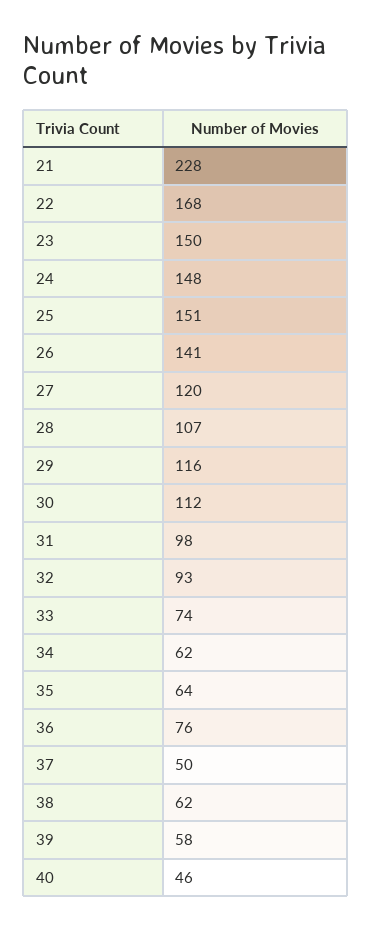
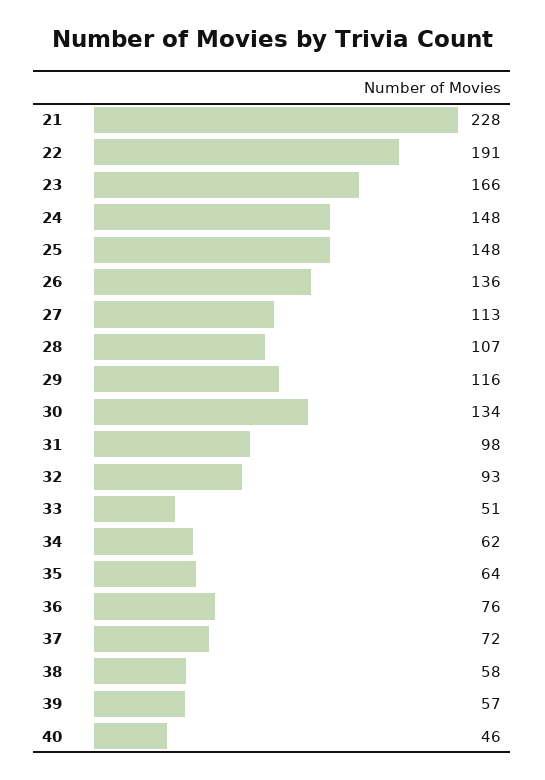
22: 168 -> 191
23: 150 -> 166
25: 151 -> 148
26: 141 -> 136
27: 120 -> 113
30: 112 -> 134
33: 74 -> 51
37: 50 -> 72
38: 62 -> 58
39: 58 -> 57

